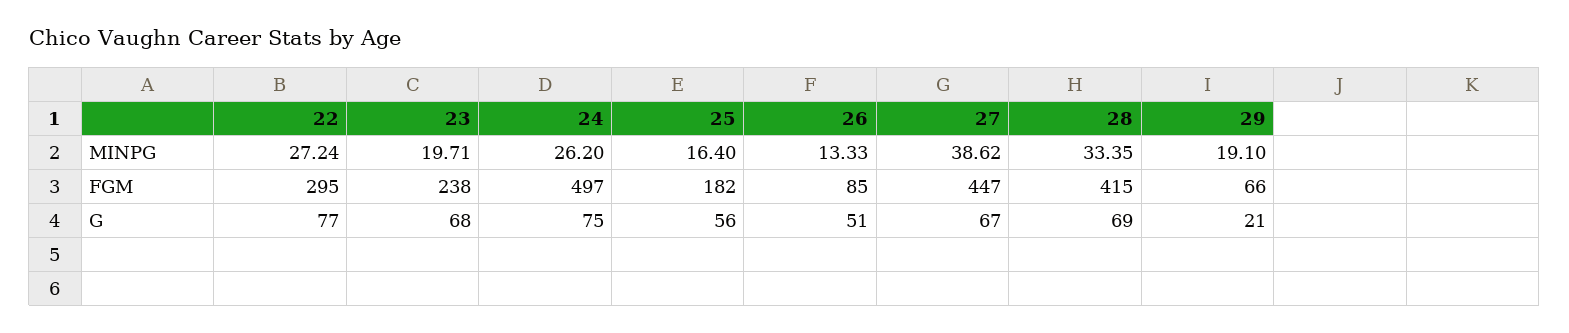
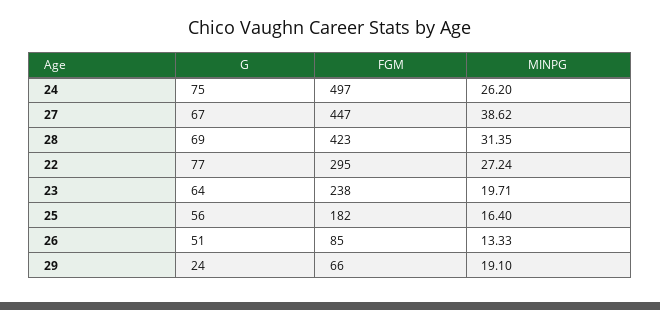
28, MINPG: 33.35 -> 31.35
28, FGM: 415 -> 423
23, G: 68 -> 64
29, G: 21 -> 24

